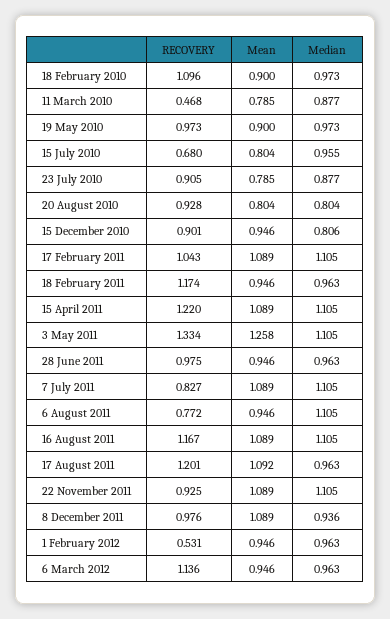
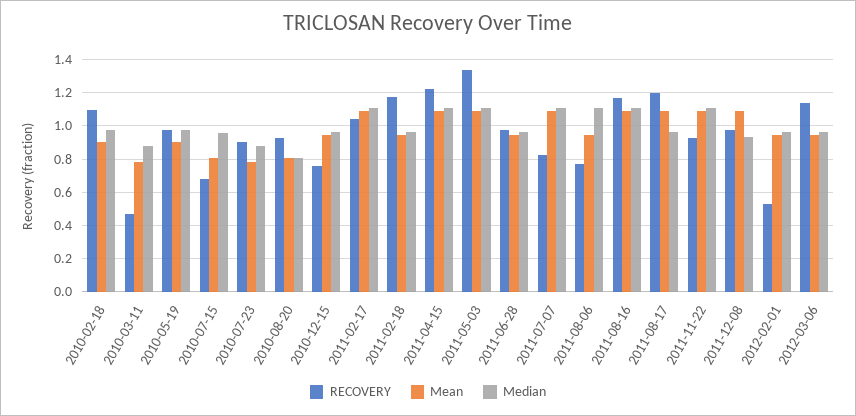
RECOVERY, 15 December 2010: 0.901 -> 0.75
Median, 15 December 2010: 0.806 -> 0.95
Mean, 3 May 2011: 1.258 -> 1.1

